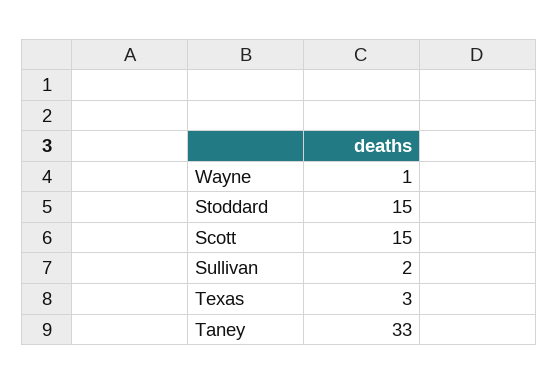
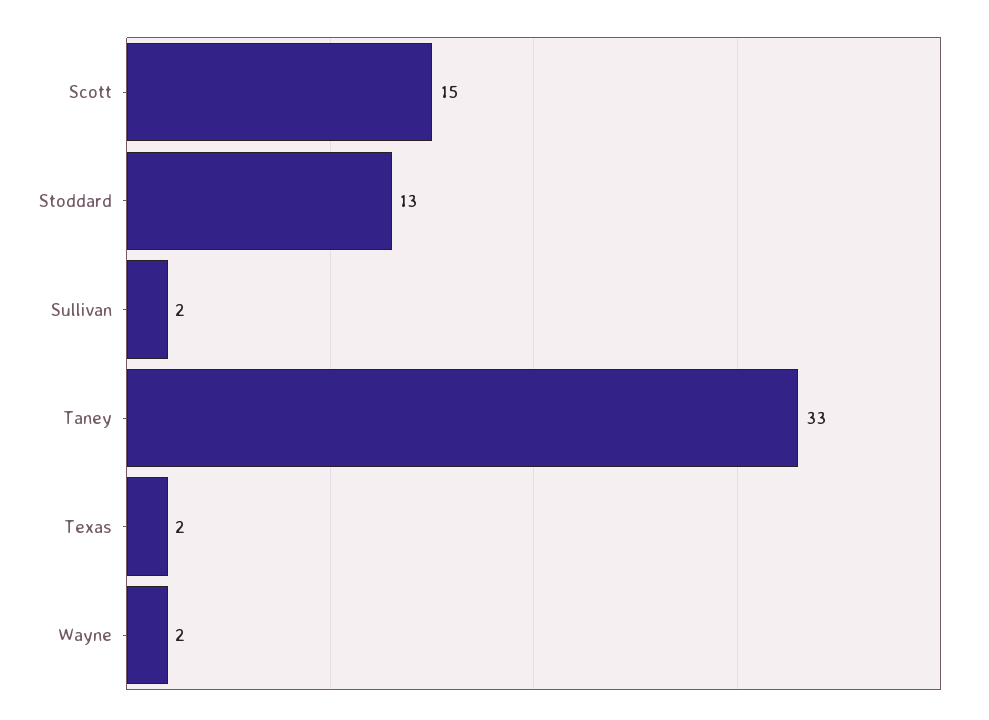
Wayne: 1 -> 2
Stoddard: 15 -> 13
Texas: 3 -> 2

